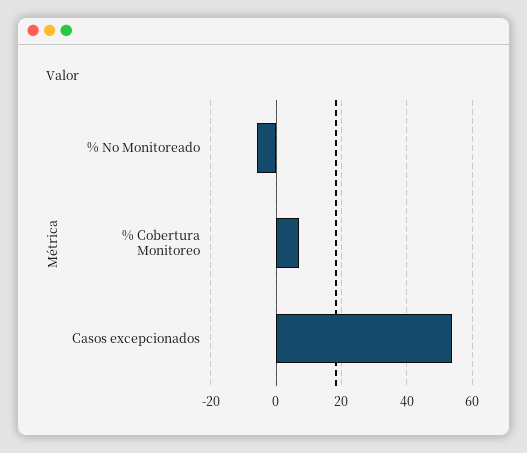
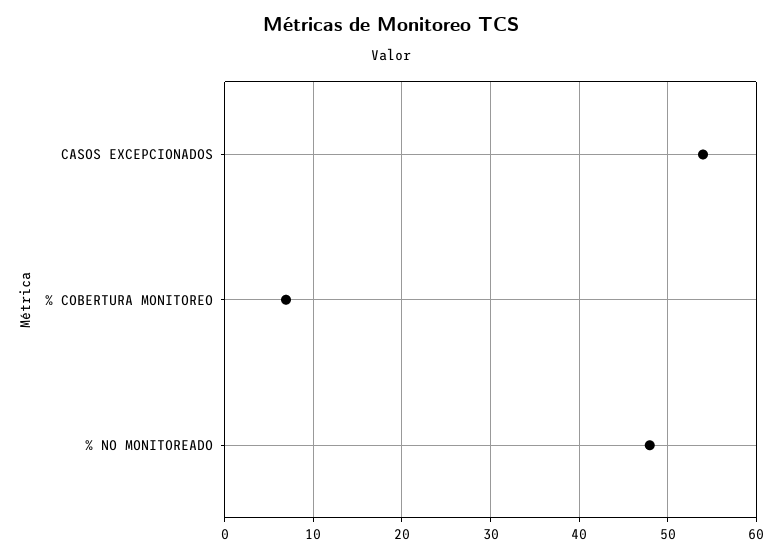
% No Monitoreado: -6 -> 48

